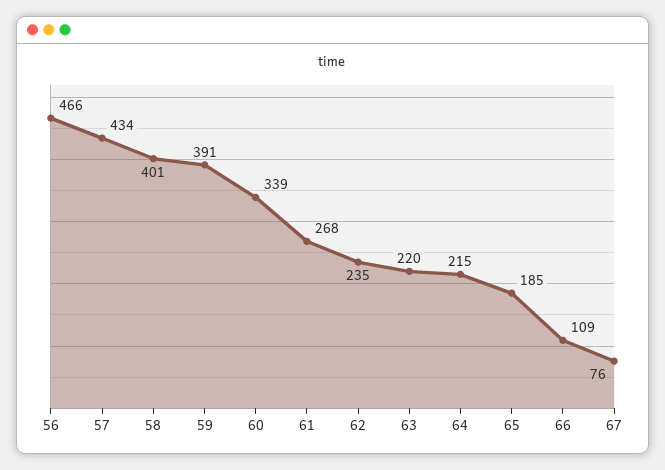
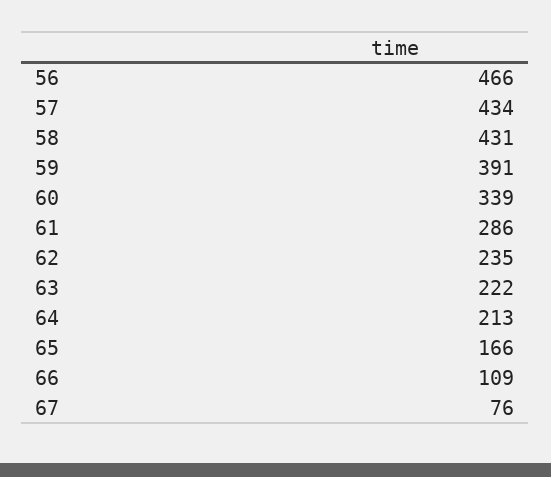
58: 401 -> 431
61: 268 -> 286
63: 220 -> 222
64: 215 -> 213
65: 185 -> 166

